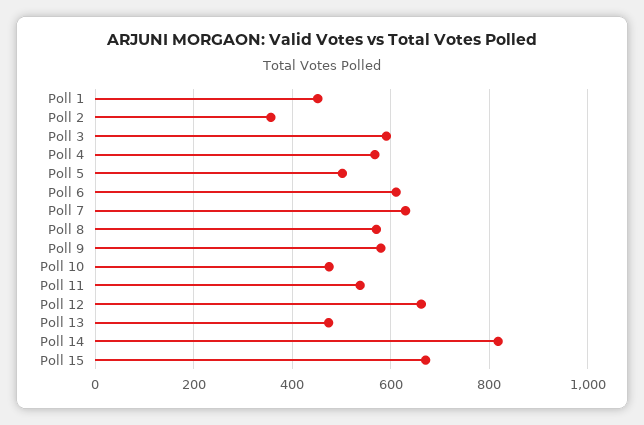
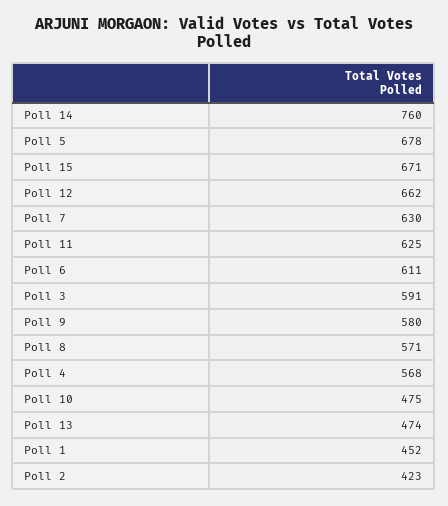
Poll 2: 360 -> 423
Poll 5: 500 -> 678
Poll 11: 540 -> 625
Poll 14: 820 -> 760

